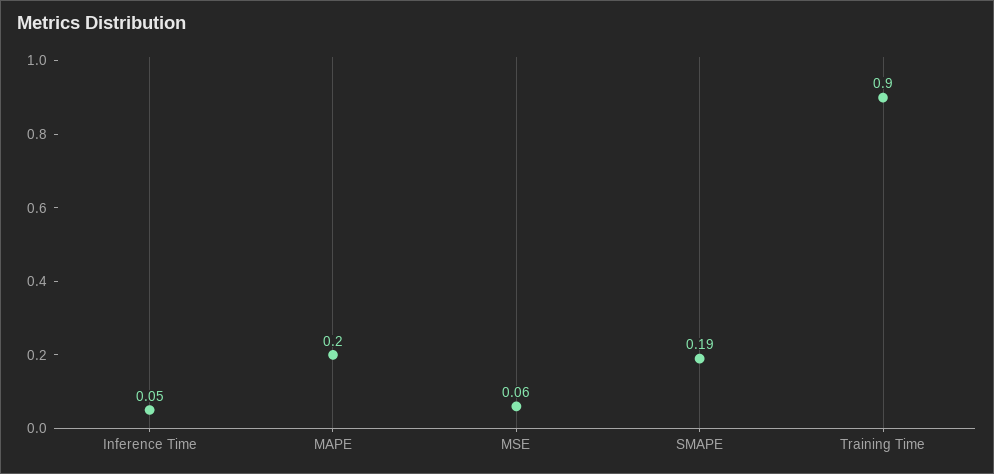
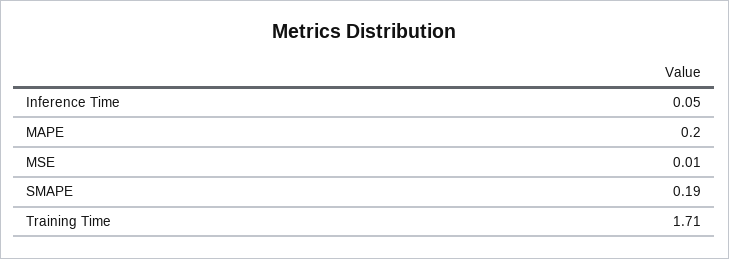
MSE: 0.06 -> 0.01
Training Time: 0.9 -> 1.71

